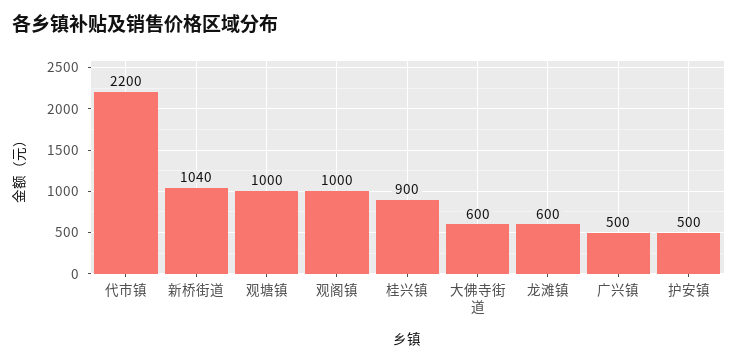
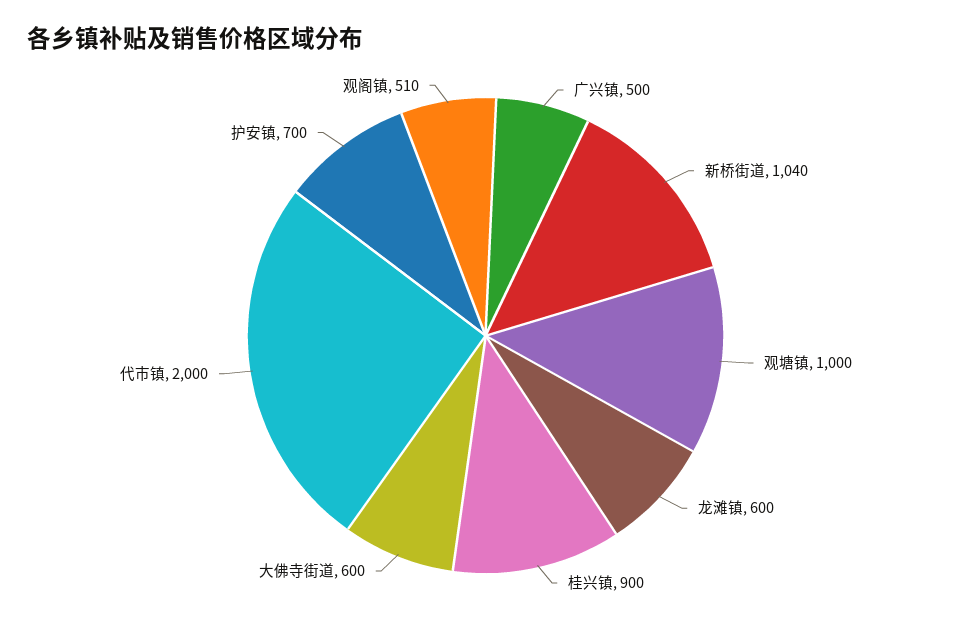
代市镇: 2200 -> 2000
观阁镇: 1000 -> 510
护安镇: 500 -> 700

